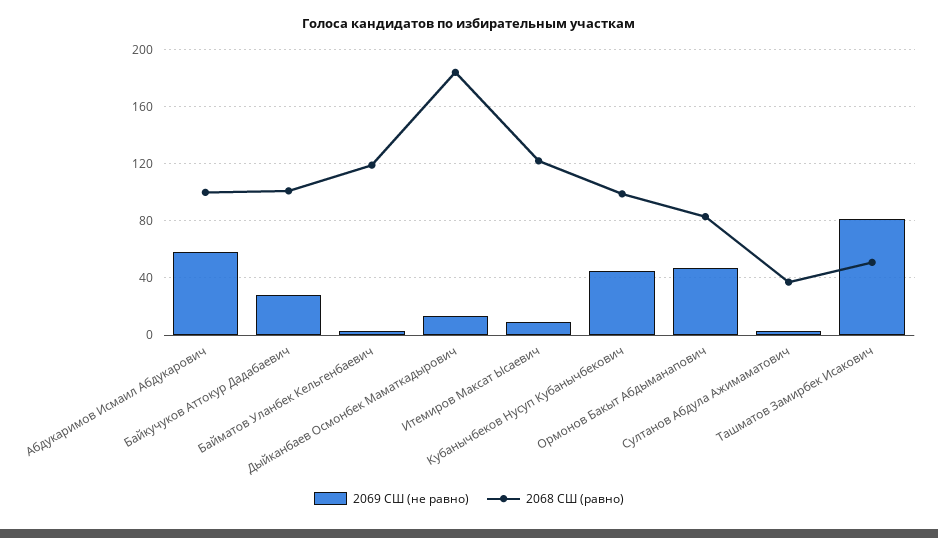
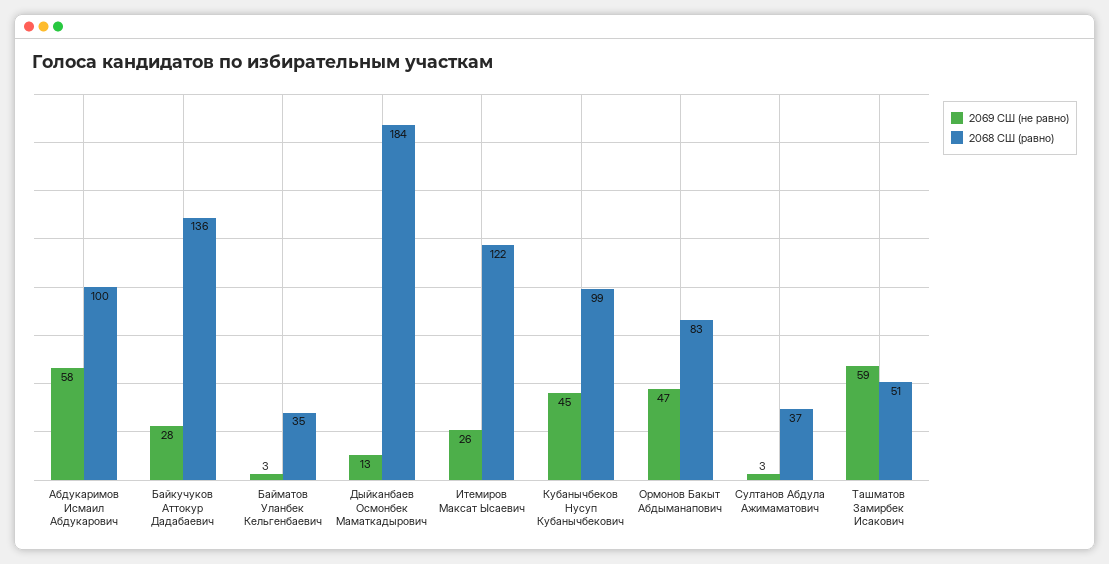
2068 СШ (равно), Байкучуков Аттокур Дадабаевич: 100 -> 136
2068 СШ (равно), Байматов Уланбек Кельгенбаевич: 120 -> 35
2069 СШ (не равно), Итемиров Максат Ысаевич: 10 -> 26
2069 СШ (не равно), Ташматов Замирбек Исакович: 80 -> 59

